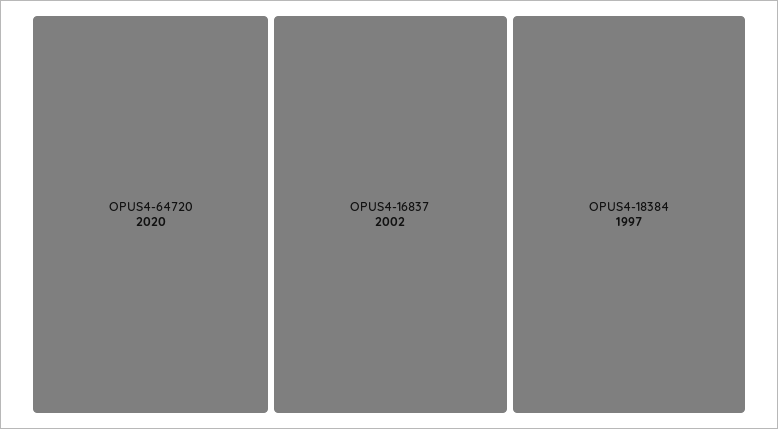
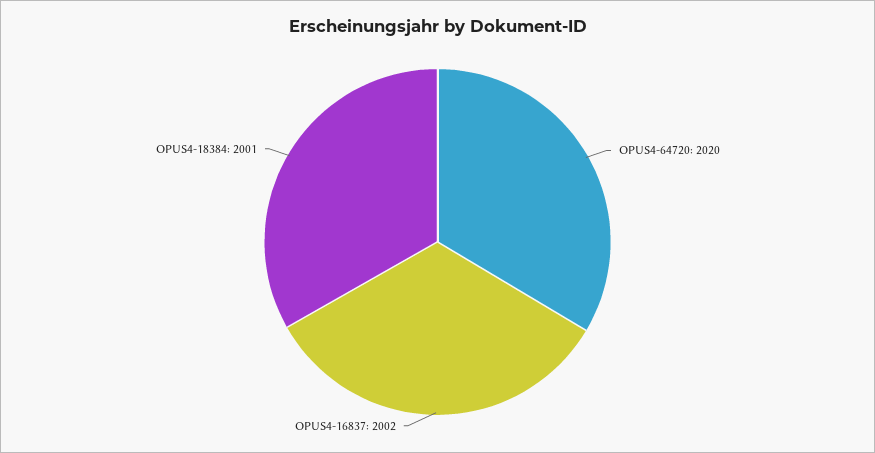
OPUS4-18384: 1997 -> 2001

